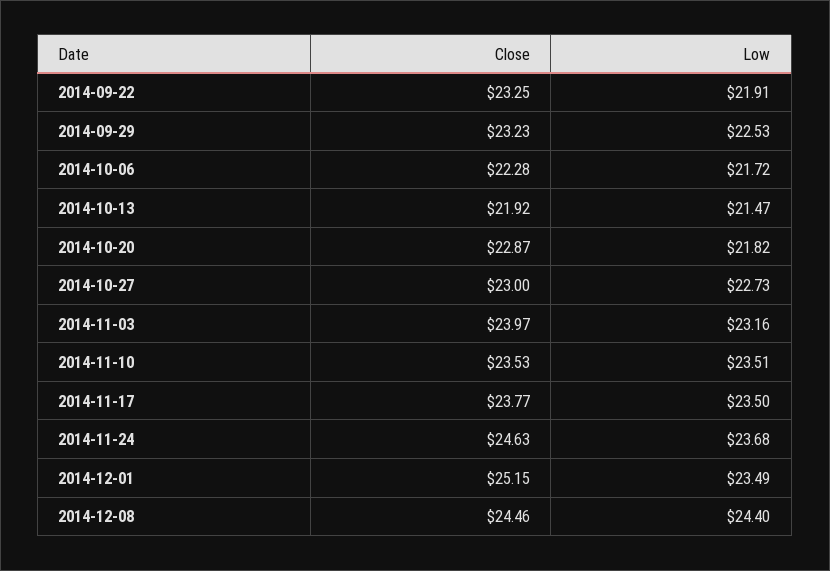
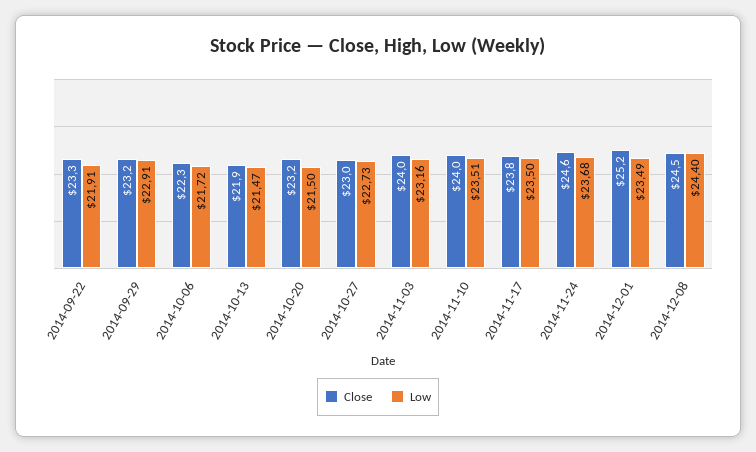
Low, 2014-09-29: 22.53 -> 22.91
Close, 2014-10-20: 22.87 -> 23.2
Low, 2014-10-20: 21.82 -> 21.5
Close, 2014-11-10: 23.53 -> 24

